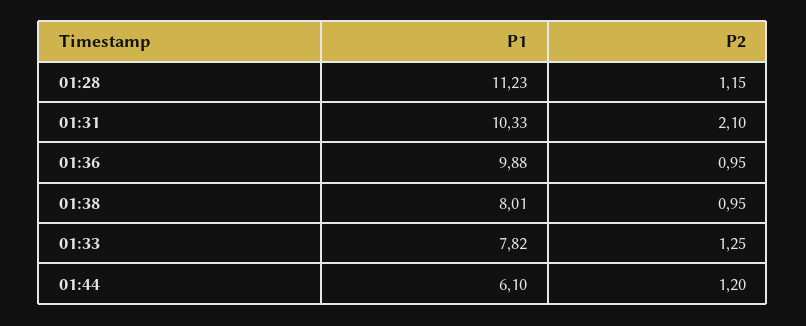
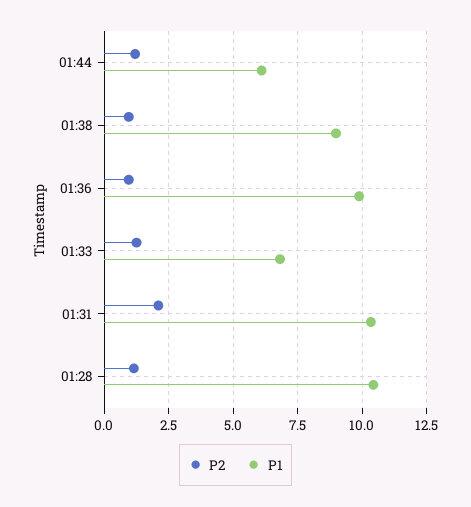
P1, 01:28: 11.23 -> 10.5
P1, 01:38: 8.01 -> 9
P1, 01:33: 7.82 -> 6.75

